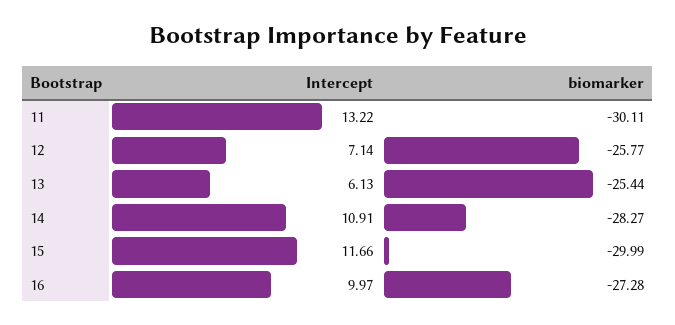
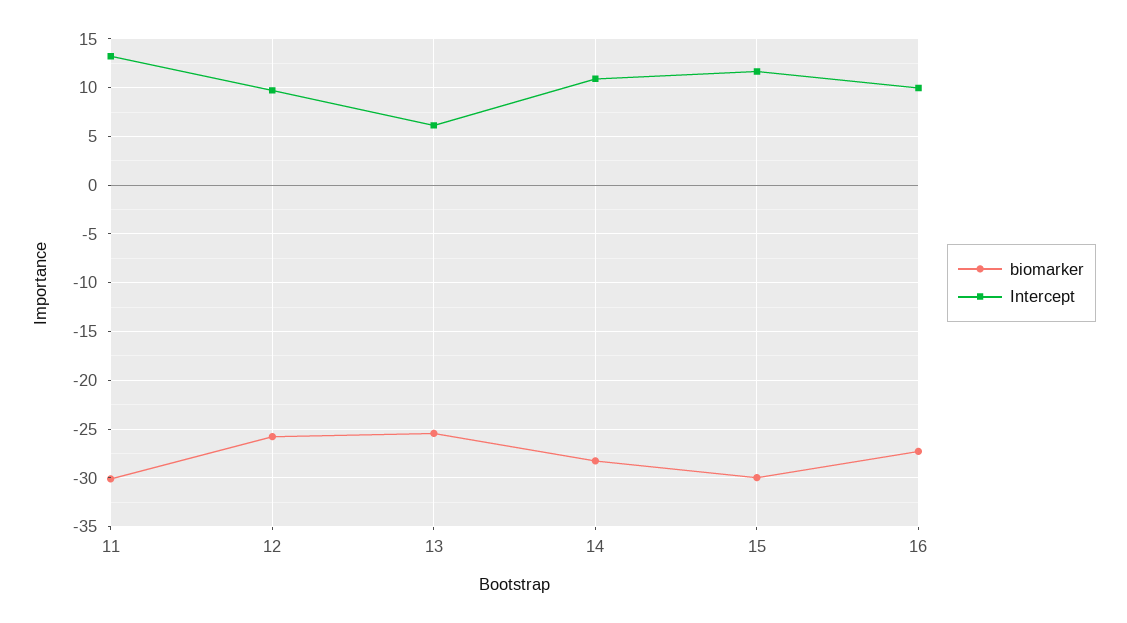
Intercept, 12: 7.14 -> 10

